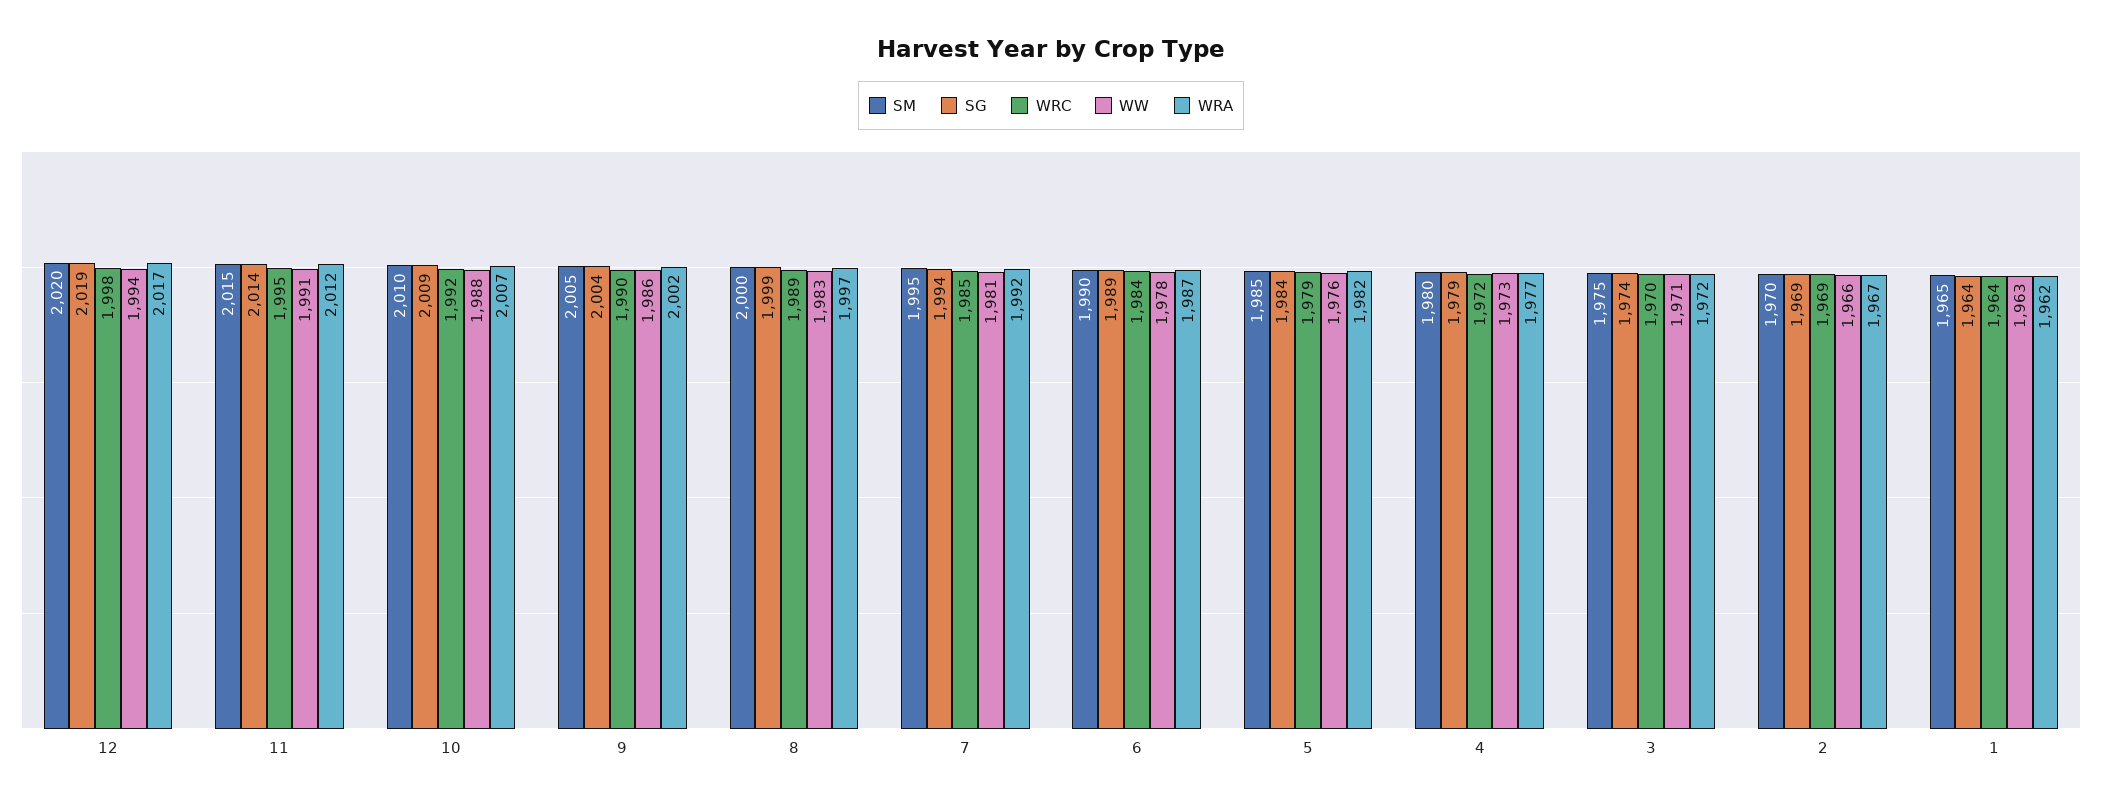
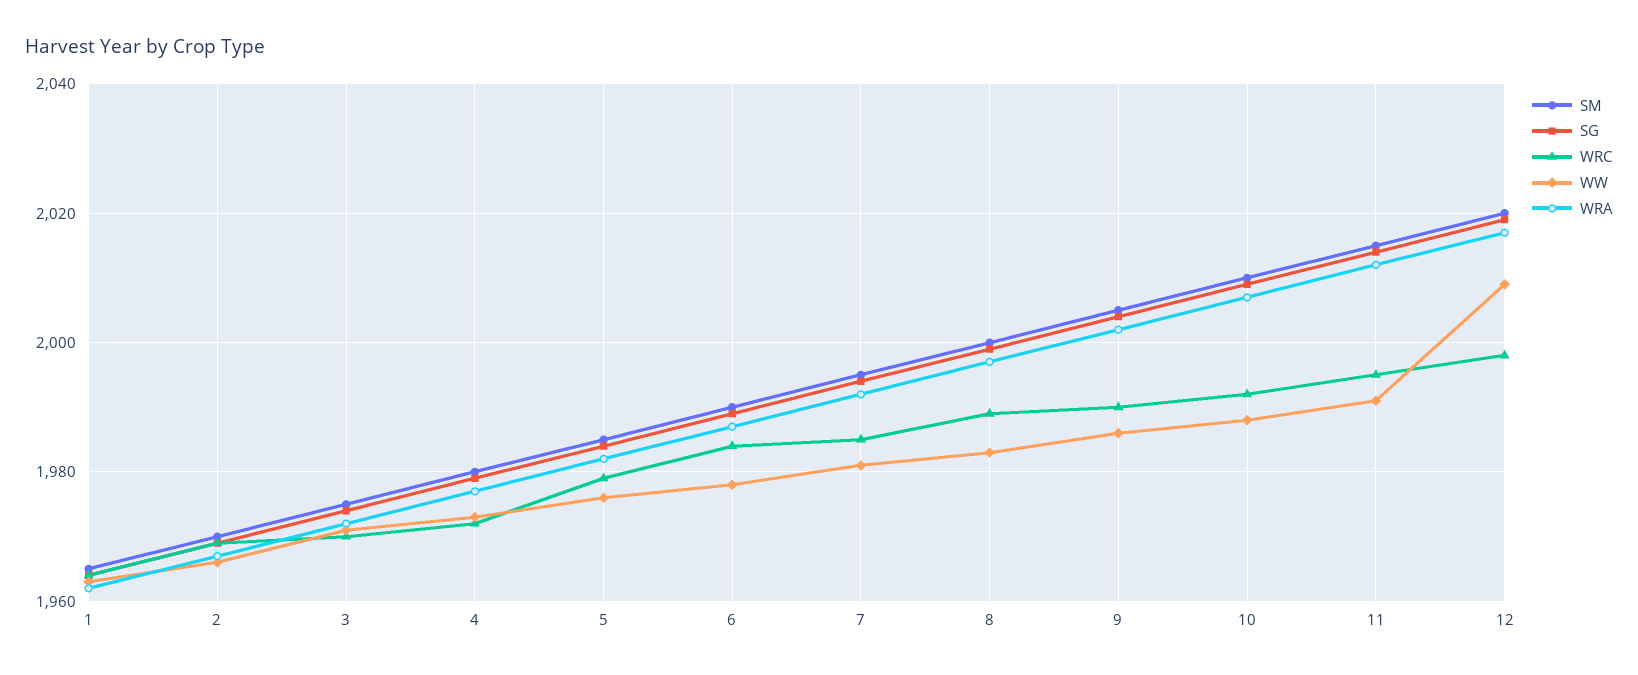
WW, 12: 1994 -> 2010

